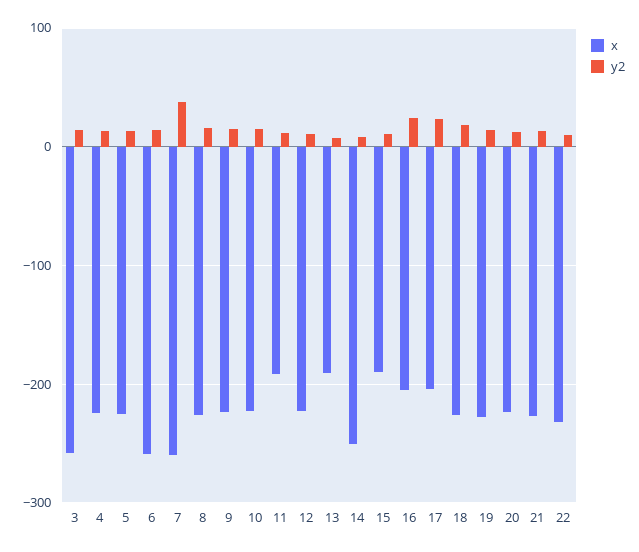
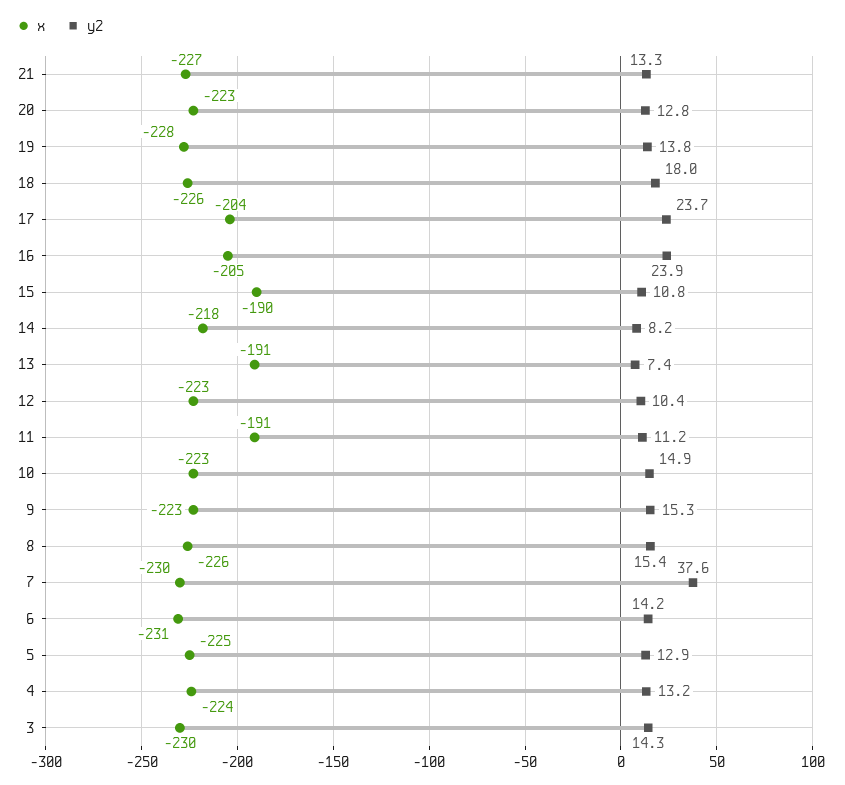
x, 3: -260 -> -230
x, 6: -260 -> -231
x, 7: -260 -> -230
x, 14: -250 -> -218
x, 22: -230 -> none
y2, 22: 10 -> none

